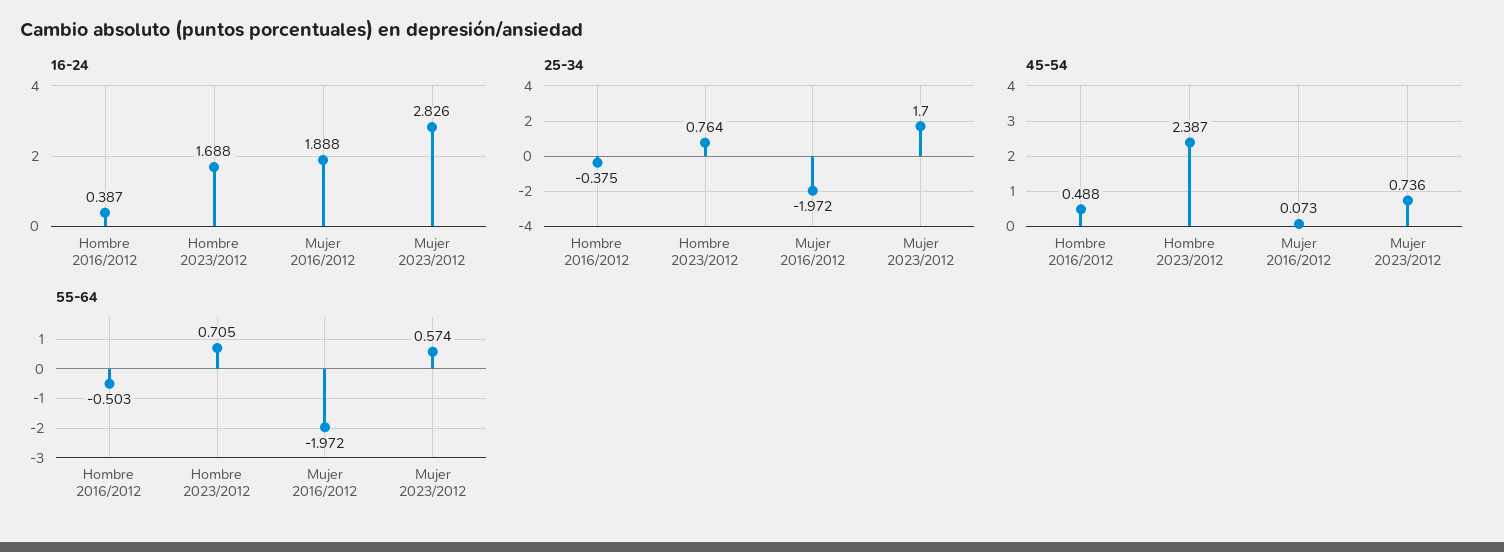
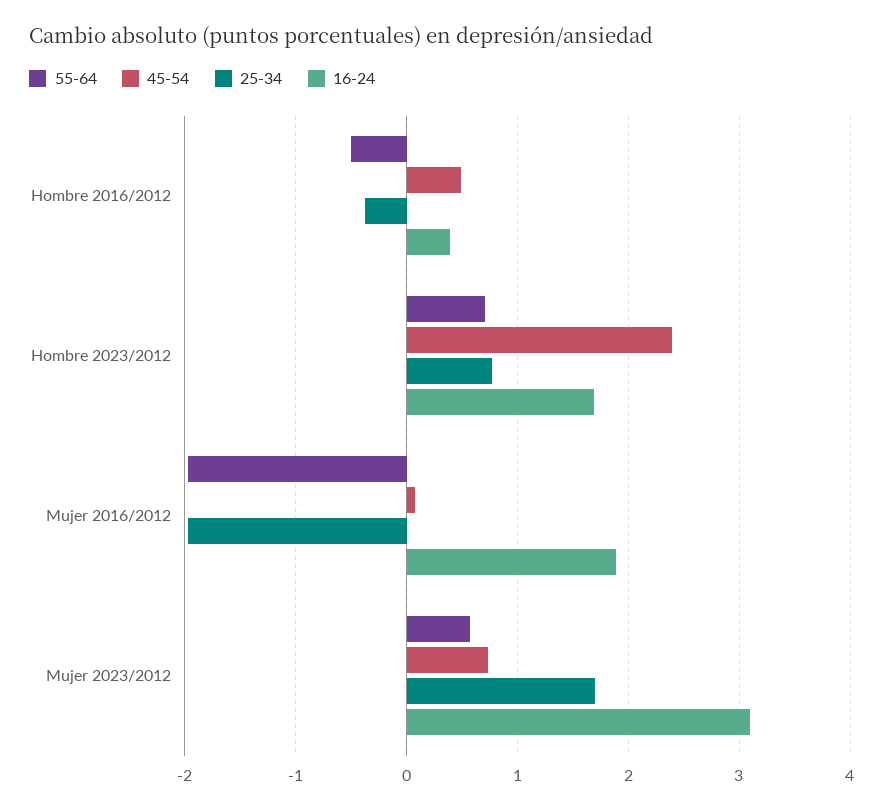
16-24, Mujer 2023/2012: 2.826 -> 3.1

